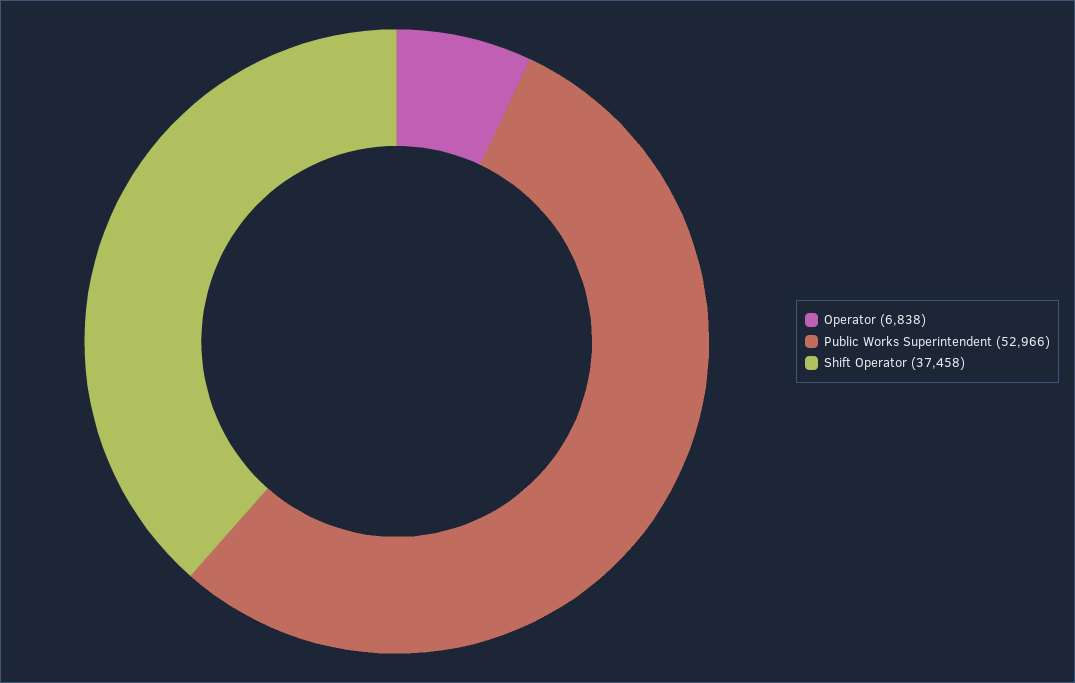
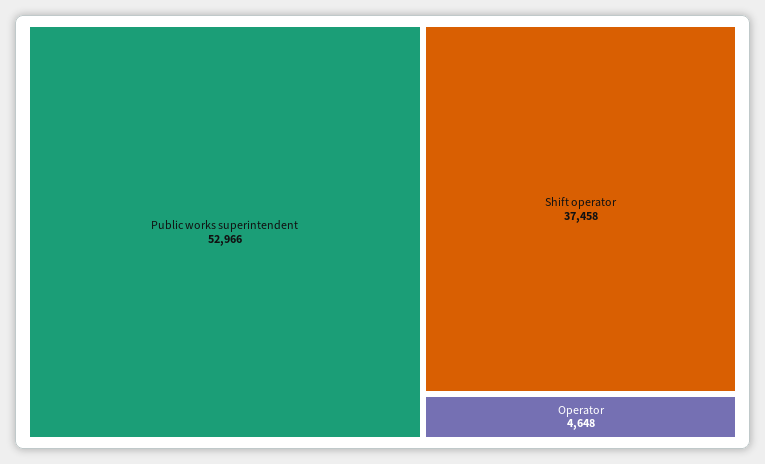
Operator: 6838 -> 4648

